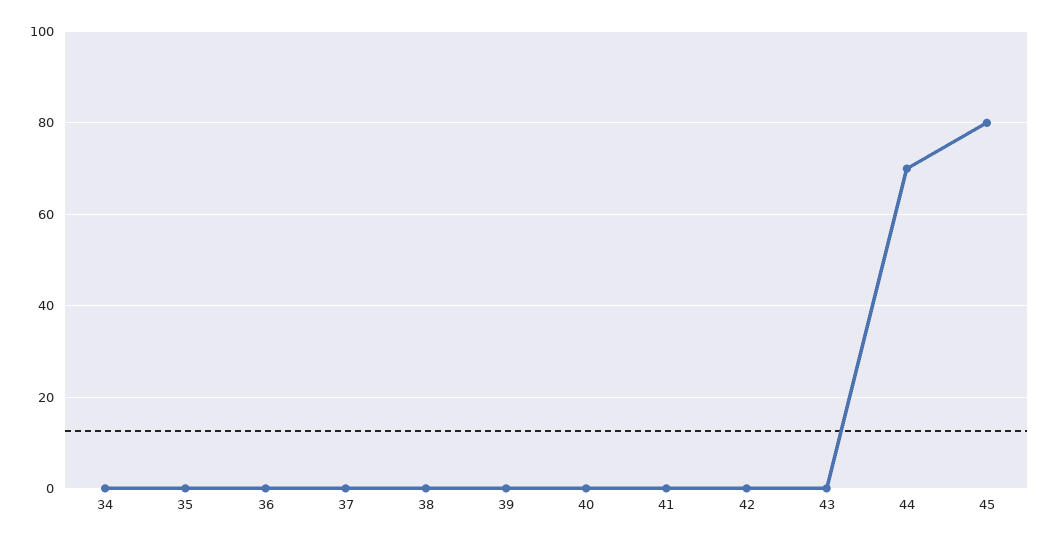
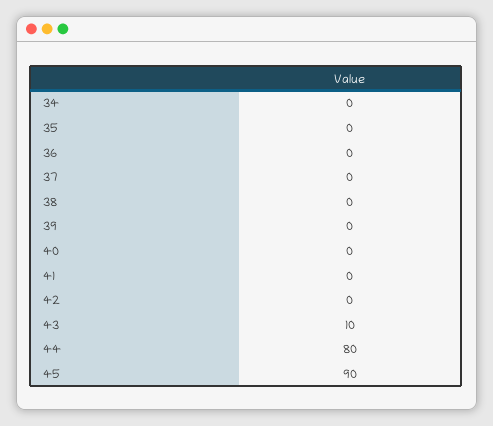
43: 0 -> 10
44: 70 -> 80
45: 80 -> 90

